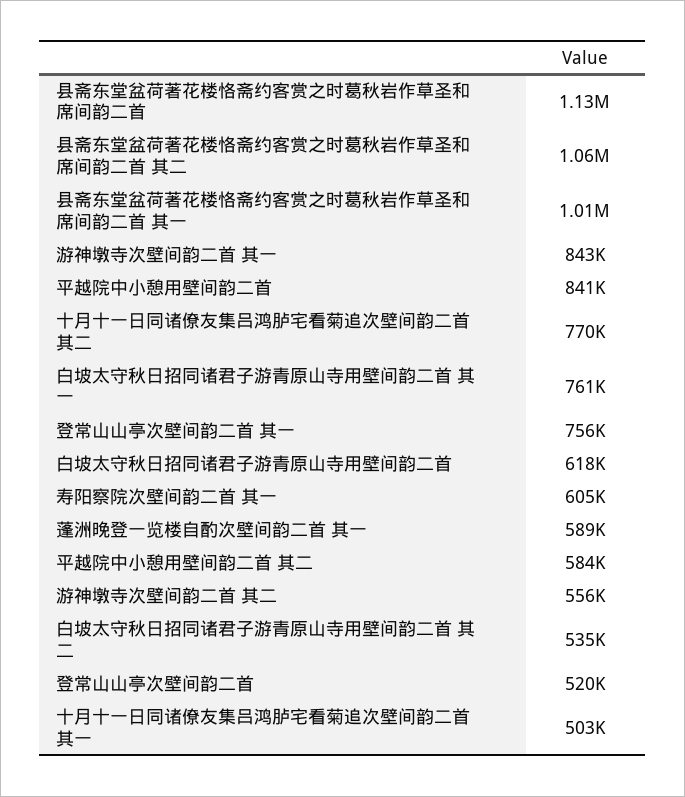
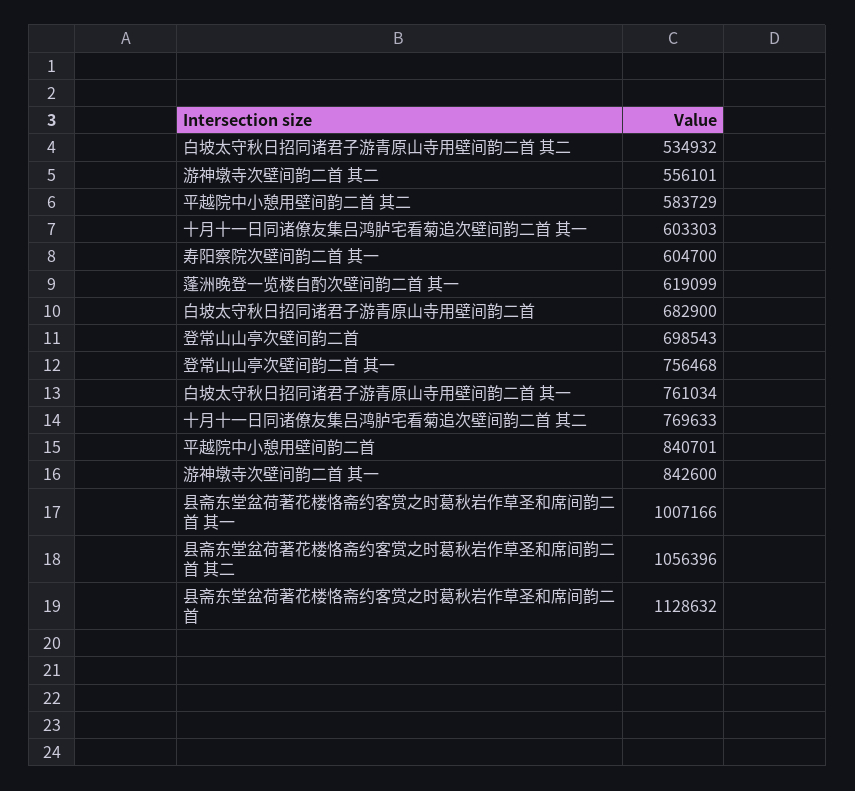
白坡太守秋日招同诸君子游青原山寺用壁间韵二首: 618000 -> 682900
蓬洲晚登一览楼自酌次壁间韵二首 其一: 589000 -> 619099
登常山山亭次壁间韵二首: 520000 -> 698543
十月十一日同诸僚友集吕鸿胪宅看菊追次壁间韵二首 其一: 503000 -> 603303

